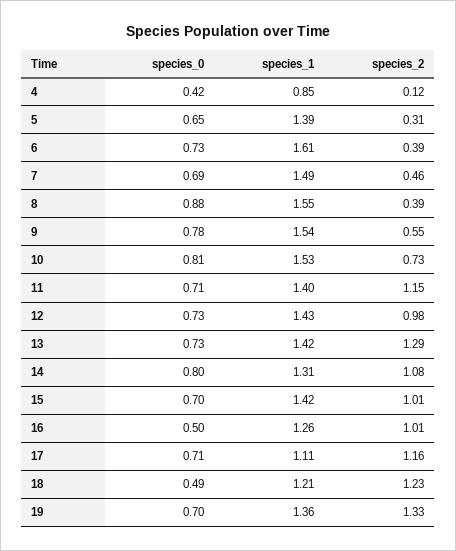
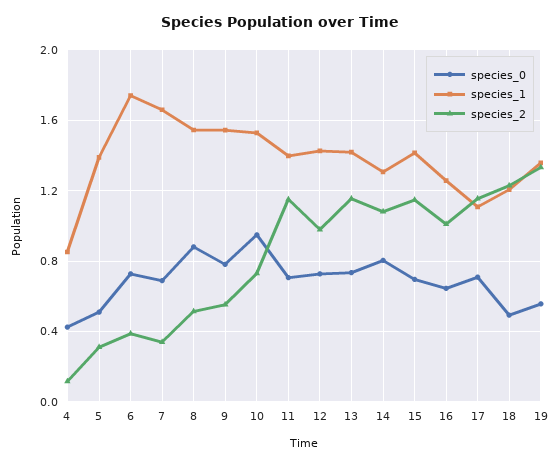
species_0, 5: 0.65 -> 0.5
species_1, 6: 1.61 -> 1.75
species_1, 7: 1.49 -> 1.65
species_2, 7: 0.46 -> 0.35
species_2, 8: 0.39 -> 0.5
species_0, 10: 0.81 -> 0.95
species_2, 13: 1.29 -> 1.15
species_2, 15: 1.01 -> 1.15
species_0, 16: 0.5 -> 0.65
species_0, 19: 0.7 -> 0.55

